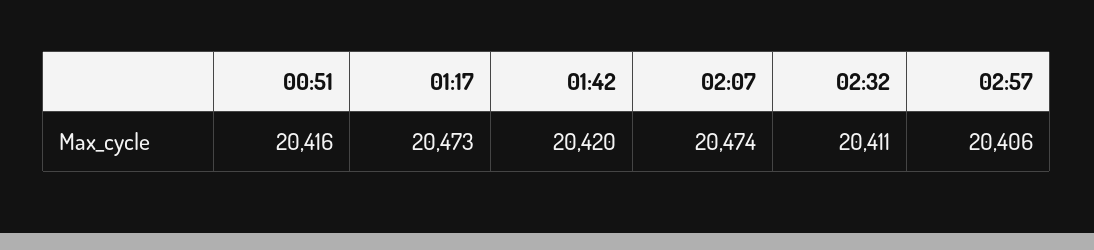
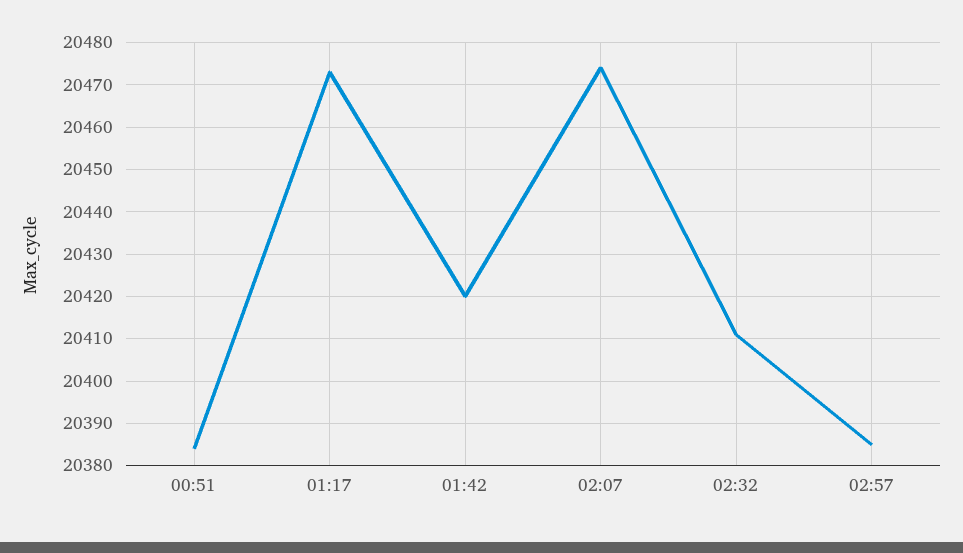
00:51: 20416 -> 20385
02:57: 20406 -> 20385

